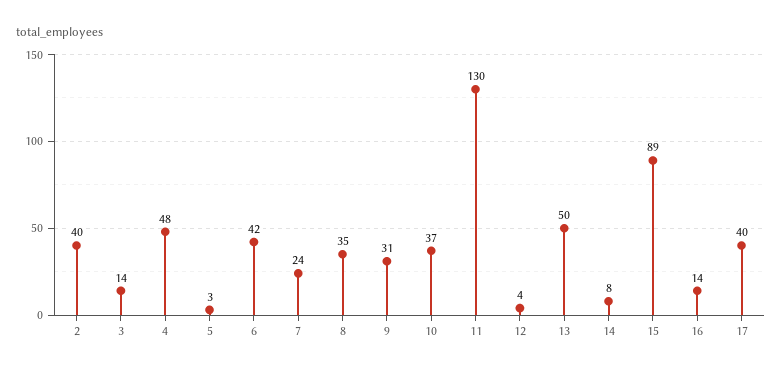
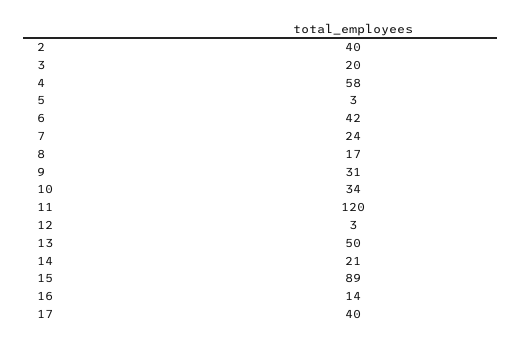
3: 14 -> 20
4: 48 -> 58
8: 35 -> 17
10: 37 -> 34
11: 130 -> 120
12: 4 -> 3
14: 8 -> 21

